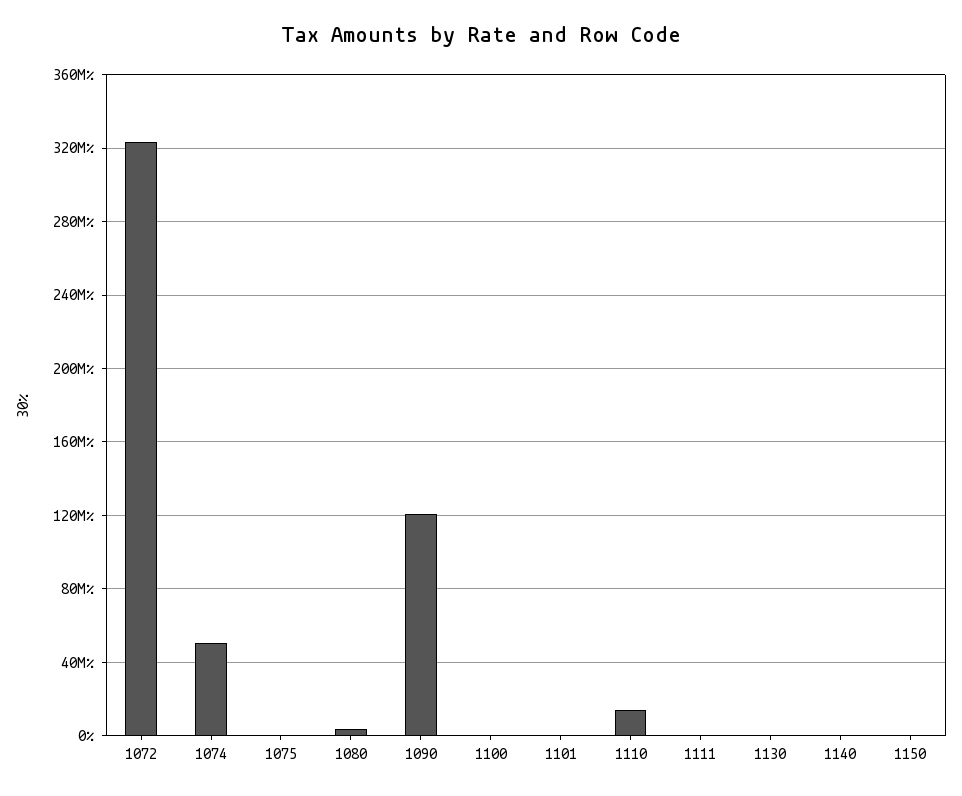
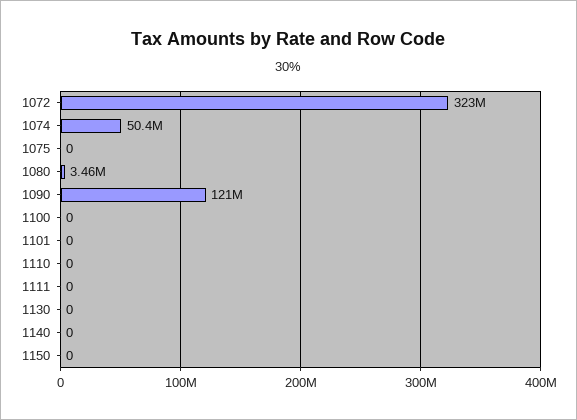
1110: 15000000 -> 0

